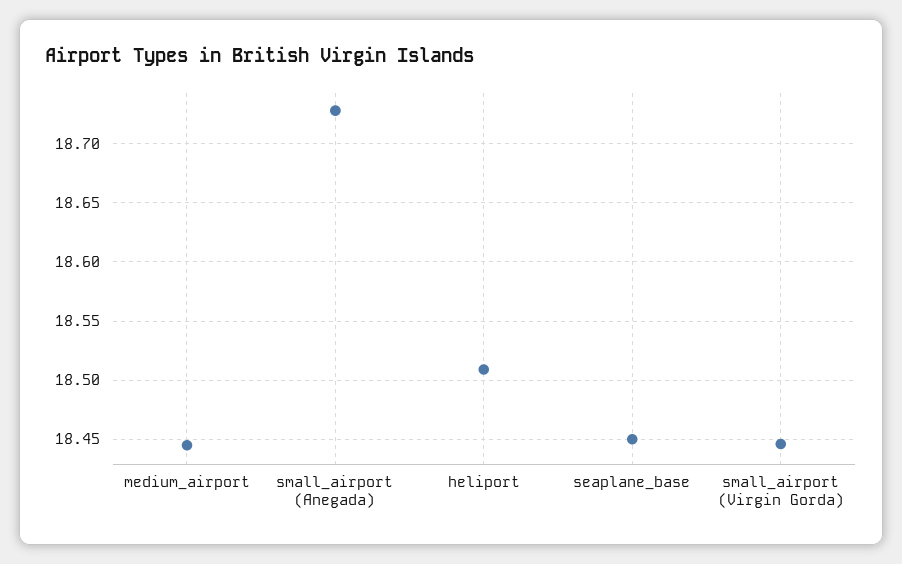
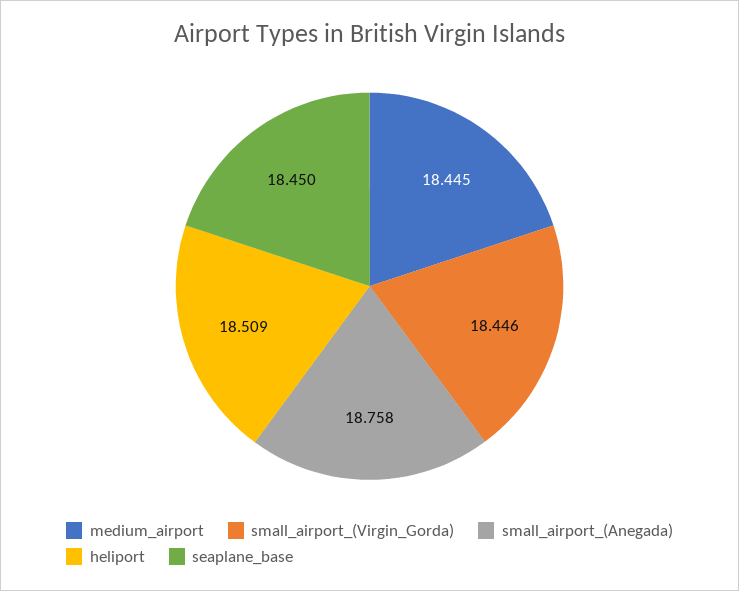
small_airport (Anegada): 18.73 -> 18.758

